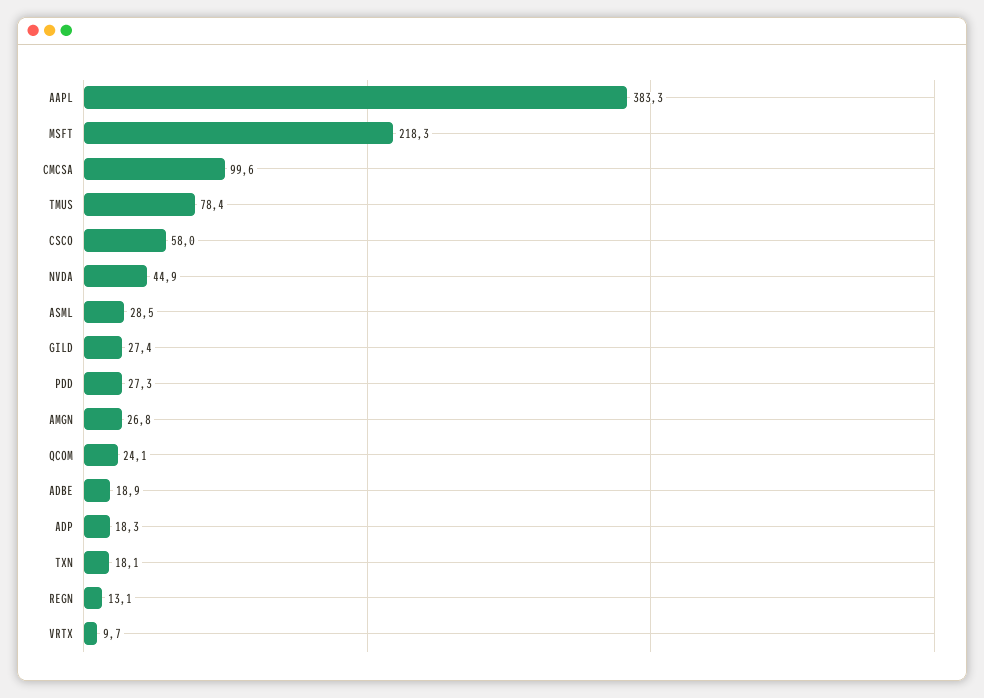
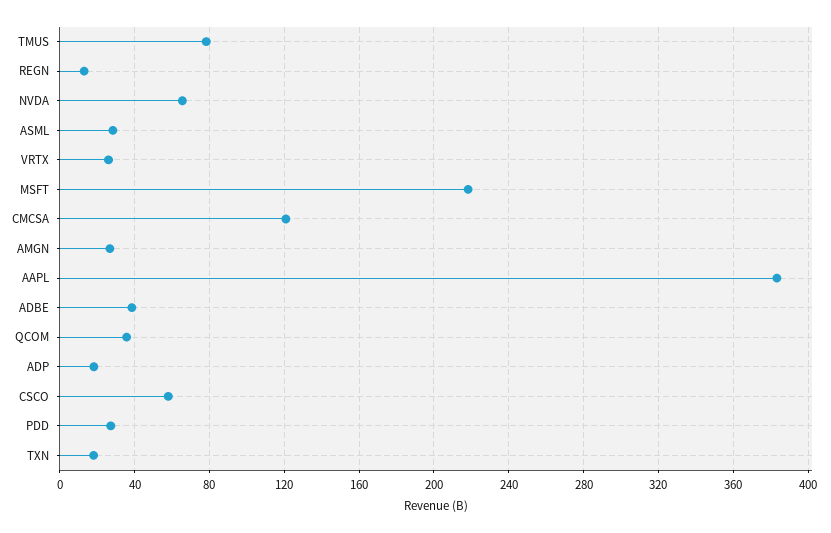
CMCSA: 99.6 -> 120
NVDA: 44.9 -> 65
GILD: 27.4 -> none
QCOM: 24.1 -> 35
ADBE: 18.9 -> 40
VRTX: 9.7 -> 25

